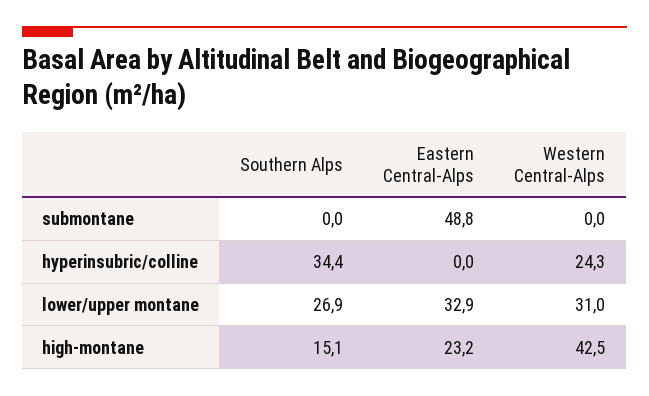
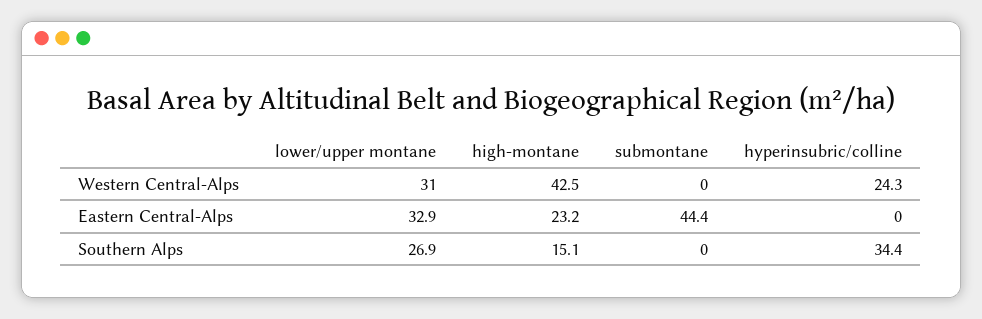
Eastern Central-Alps, submontane: 48.8 -> 44.4

